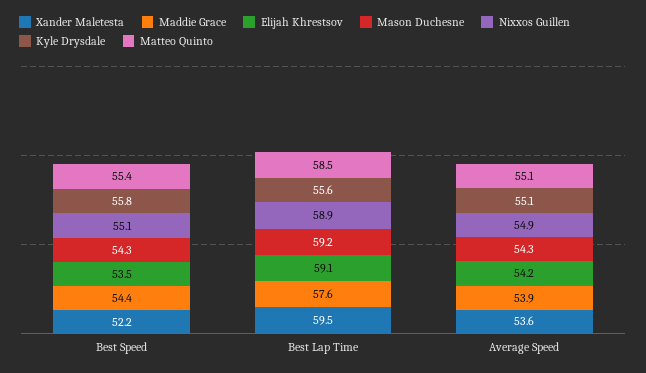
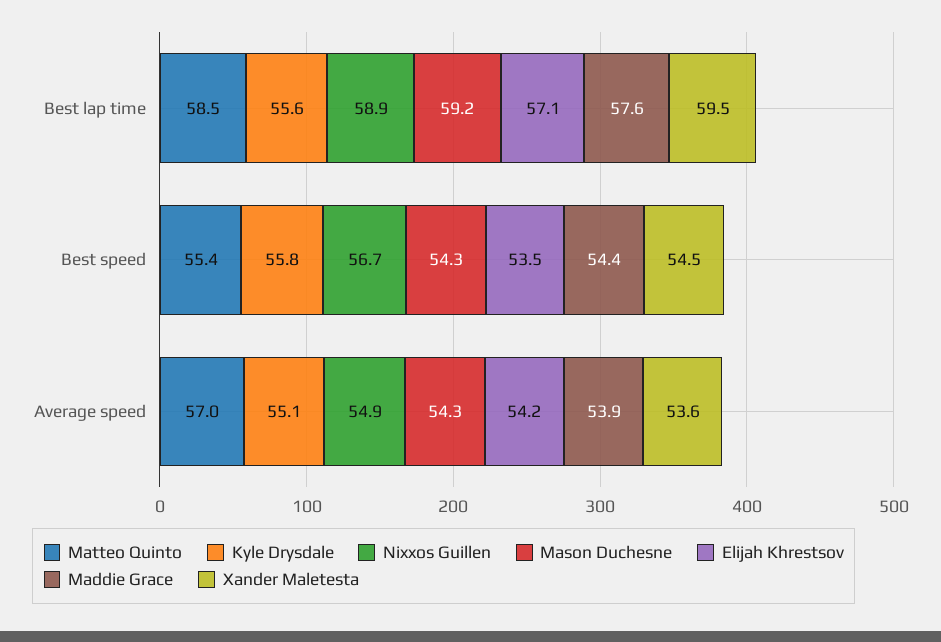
Xander Maletesta, Best Speed: 52.2 -> 54.5
Nixxos Guillen, Best Speed: 55.1 -> 56.7
Elijah Khrestsov, Best Lap Time: 59.1 -> 57.1
Matteo Quinto, Average Speed: 55.1 -> 57

